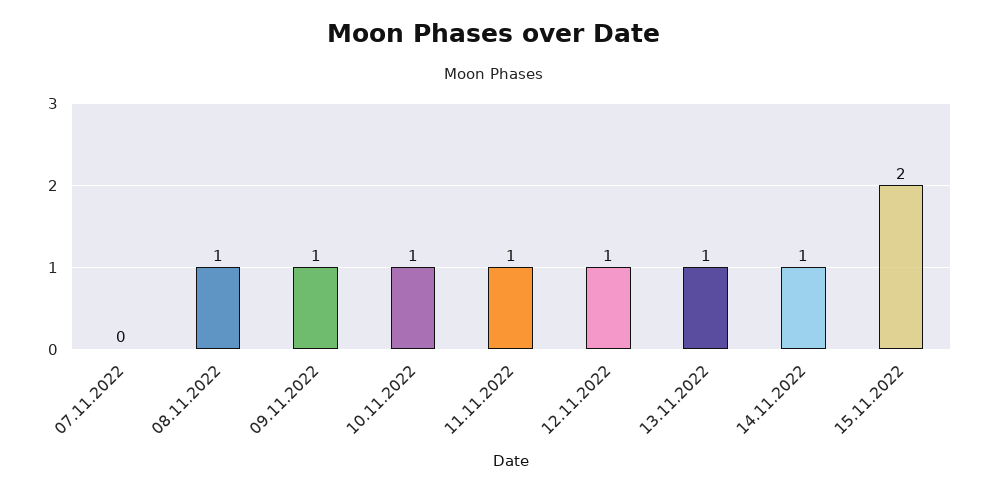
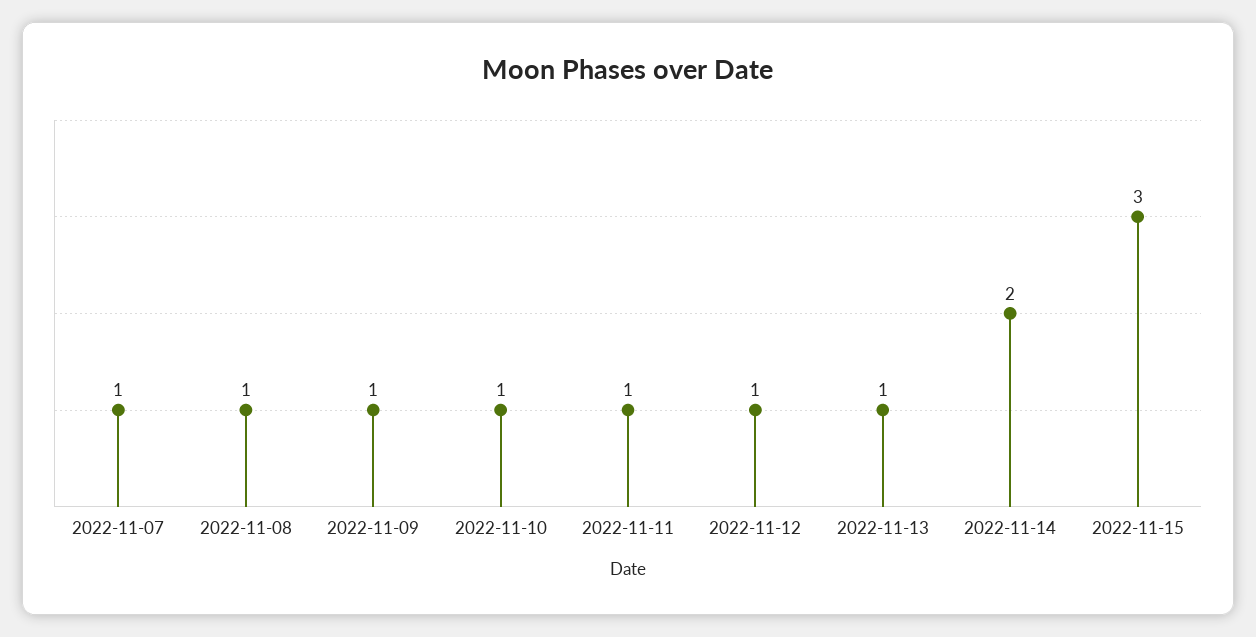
07.11.2022: 0 -> 1
14.11.2022: 1 -> 2
15.11.2022: 2 -> 3

